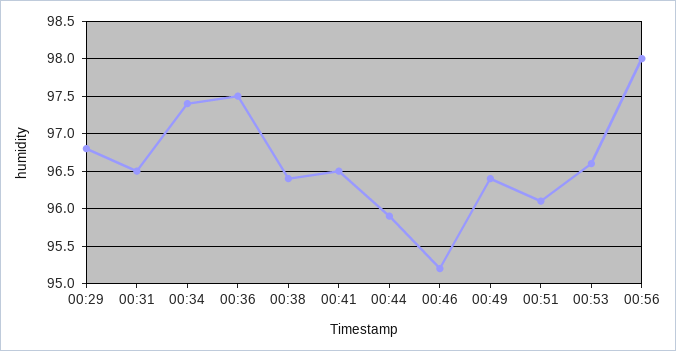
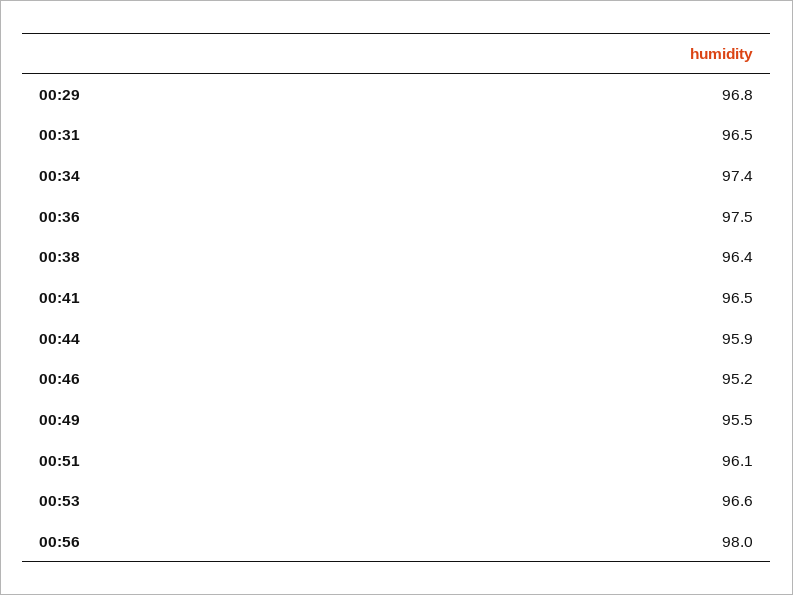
00:49: 96.4 -> 95.5

